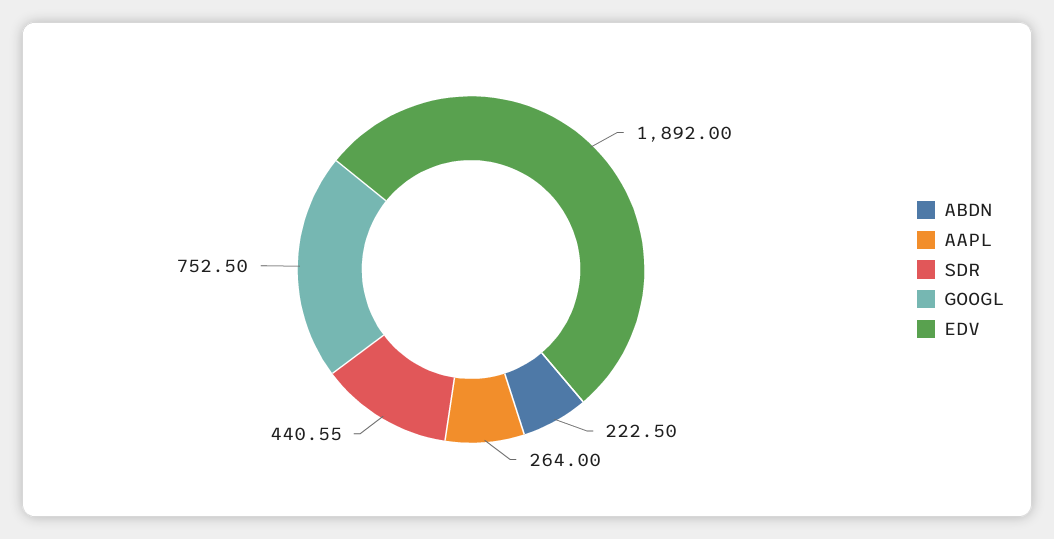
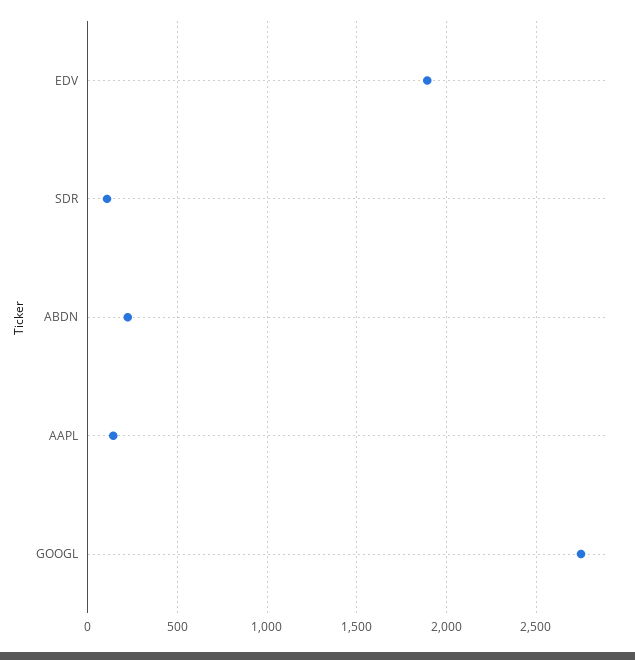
AAPL: 264 -> 150
SDR: 440.55 -> 100
GOOGL: 752.5 -> 2750

